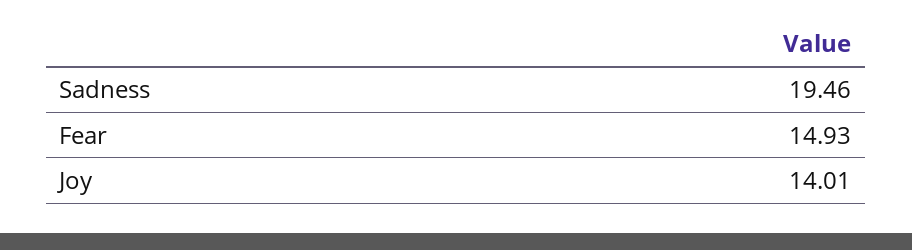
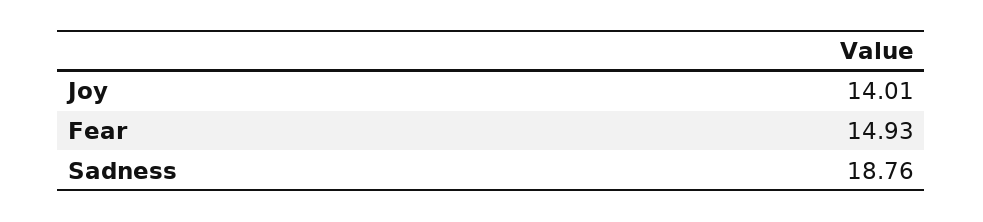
Sadness: 19.46 -> 18.76

